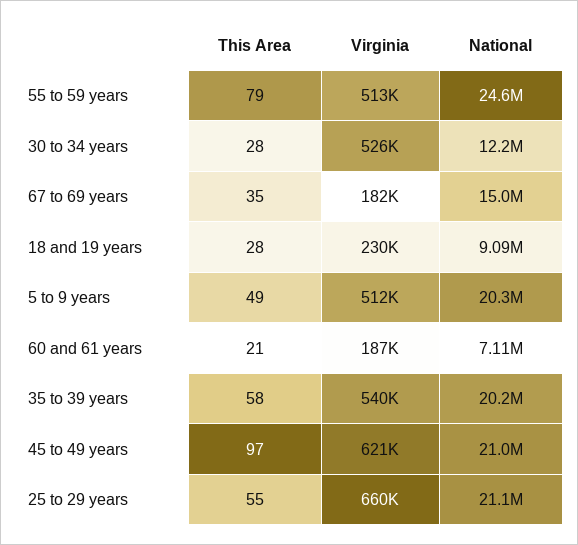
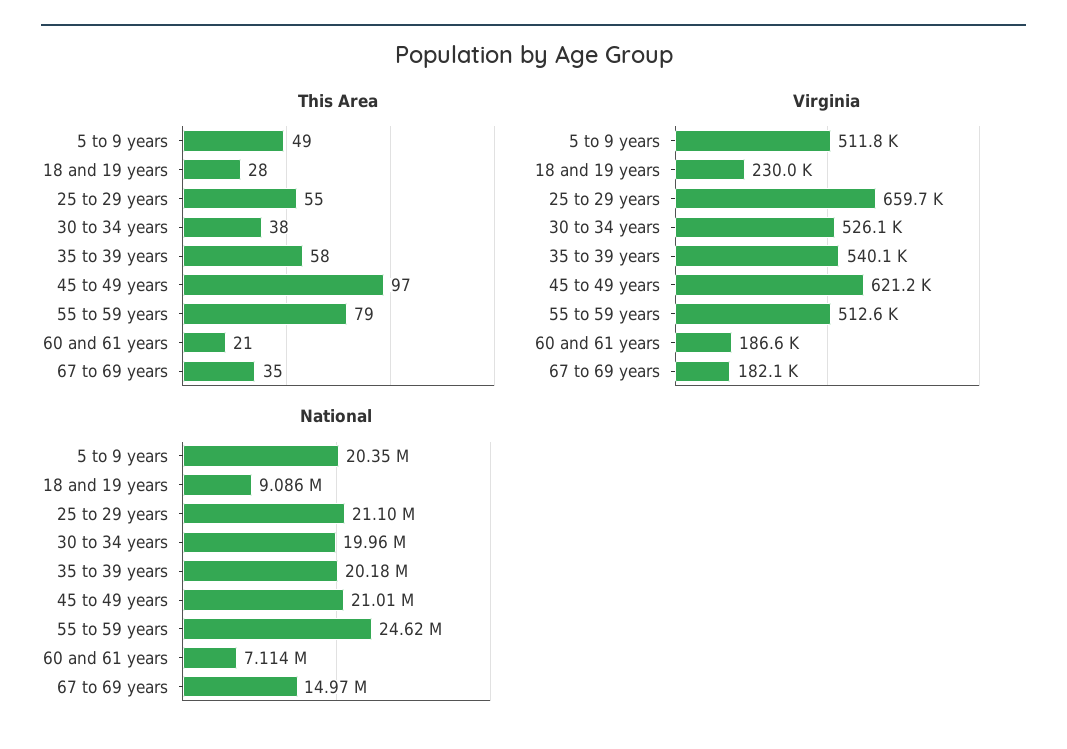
This Area, 30 to 34 years: 28 -> 38
National, 30 to 34 years: 12200000 -> 19960000

